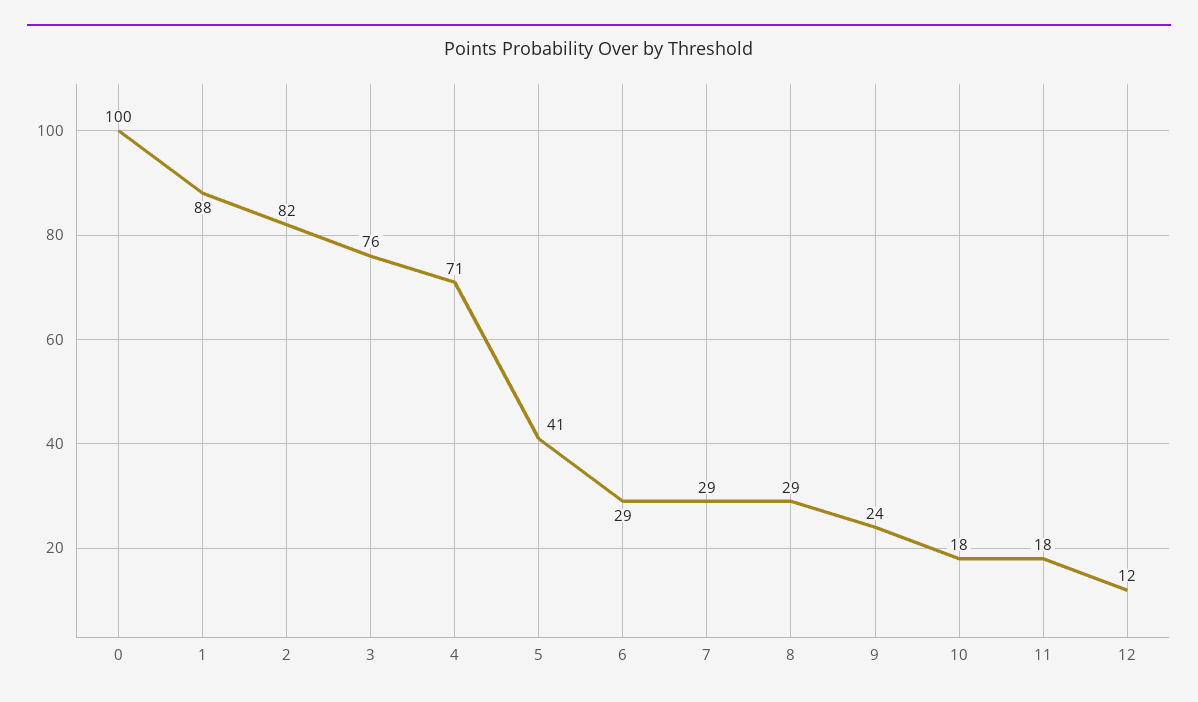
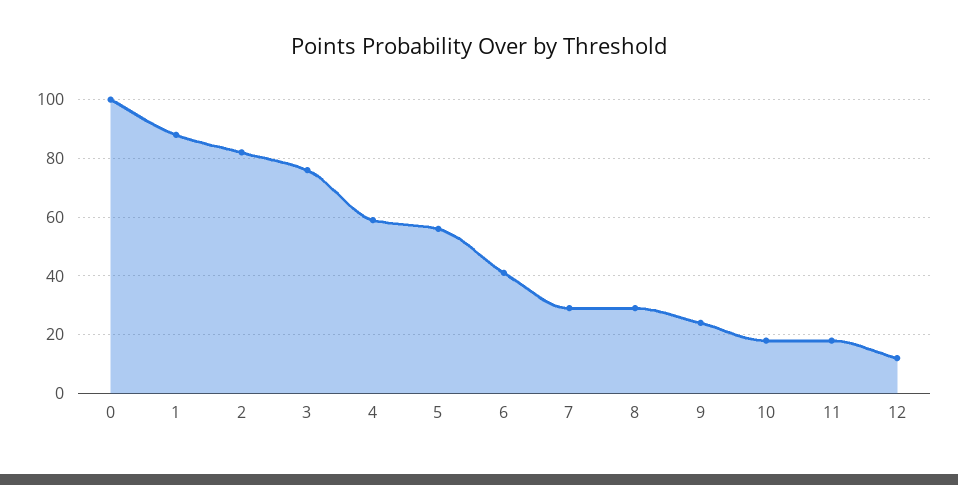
4: 71 -> 60
5: 41 -> 55
6: 29 -> 40

